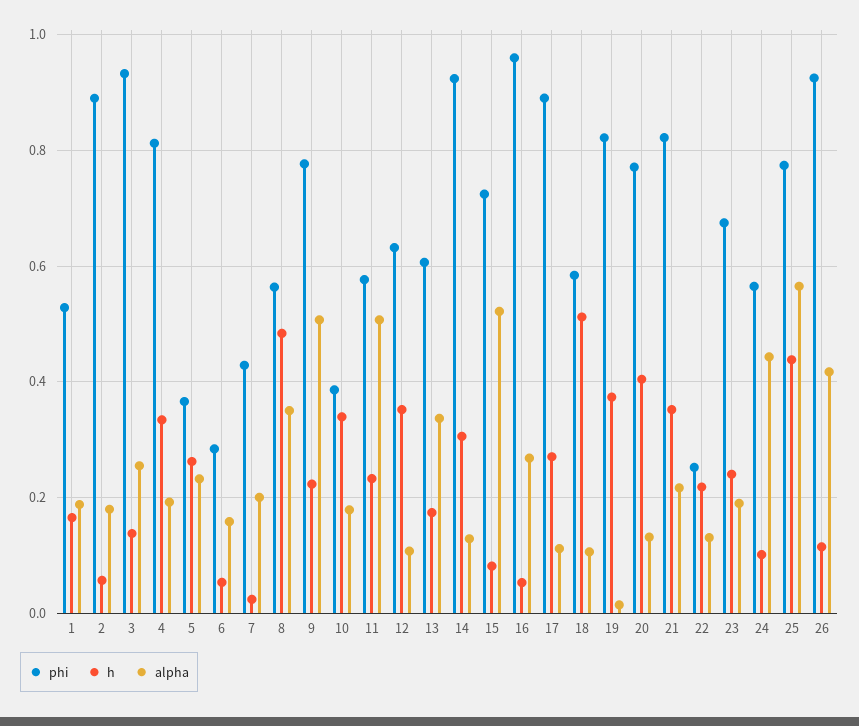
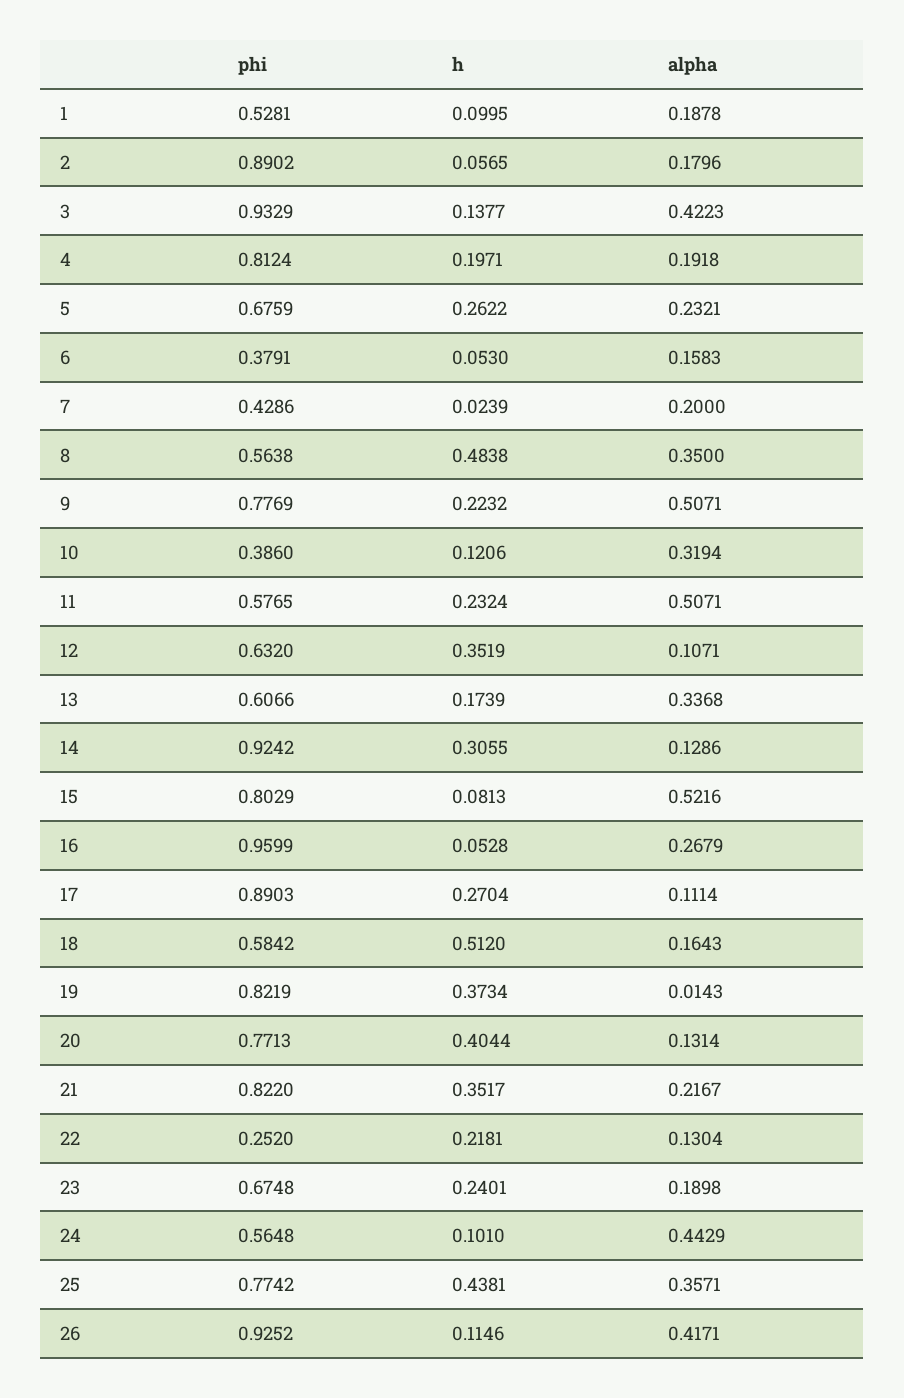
h, 1: 0.16 -> 0.0995
alpha, 3: 0.26 -> 0.4223
h, 4: 0.34 -> 0.1971
phi, 5: 0.36 -> 0.6759
phi, 6: 0.28 -> 0.3791
h, 10: 0.34 -> 0.1206
alpha, 10: 0.18 -> 0.3194
phi, 15: 0.72 -> 0.8029
alpha, 18: 0.1 -> 0.1643
alpha, 25: 0.56 -> 0.3571

